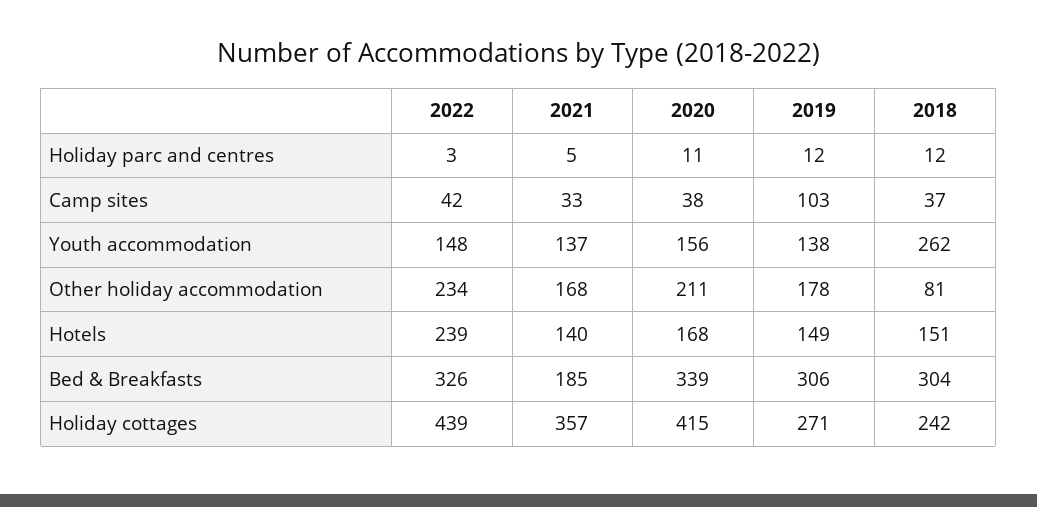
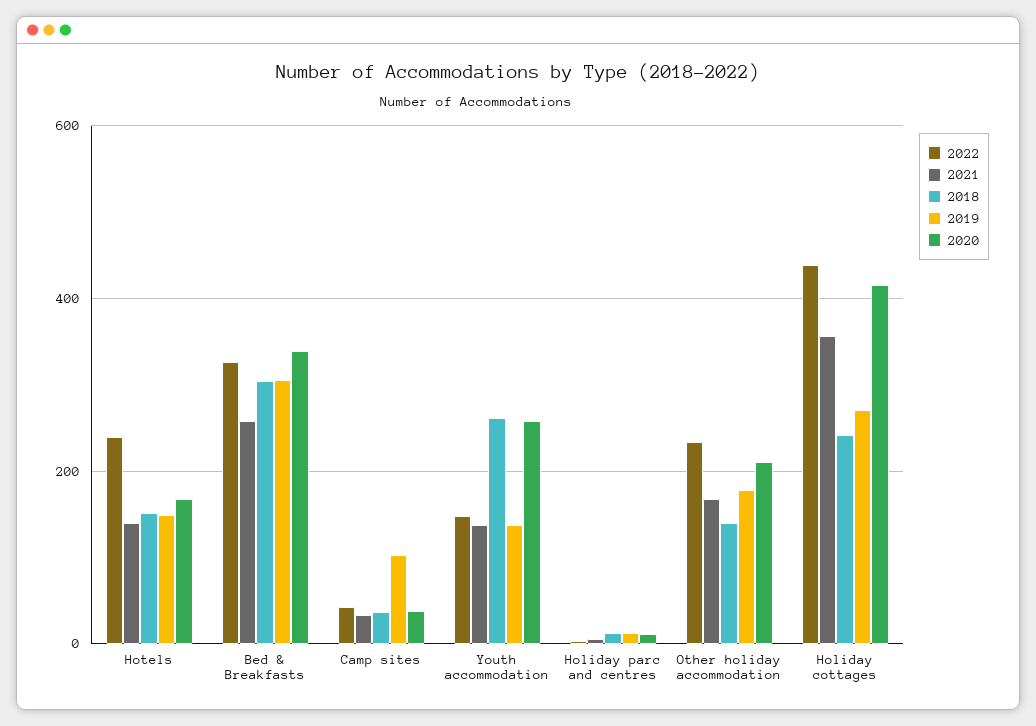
2020, Youth accommodation: 156 -> 260
2018, Other holiday accommodation: 81 -> 140
2021, Bed & Breakfasts: 185 -> 260

